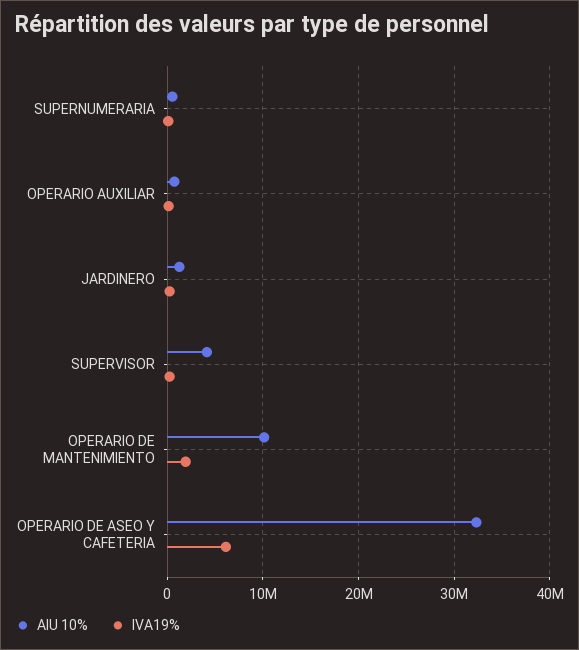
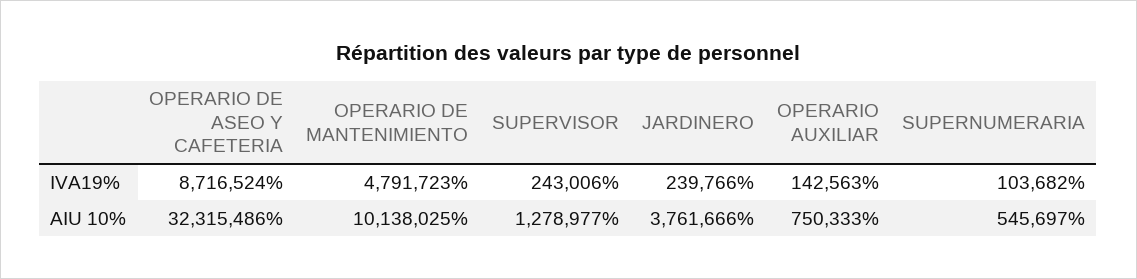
AIU 10%, JARDINERO: 1000000 -> 3761666
AIU 10%, SUPERVISOR: 4000000 -> 1278977
IVA19%, OPERARIO DE MANTENIMIENTO: 2000000 -> 4791723
IVA19%, OPERARIO DE ASEO Y CAFETERIA: 6000000 -> 8716524

